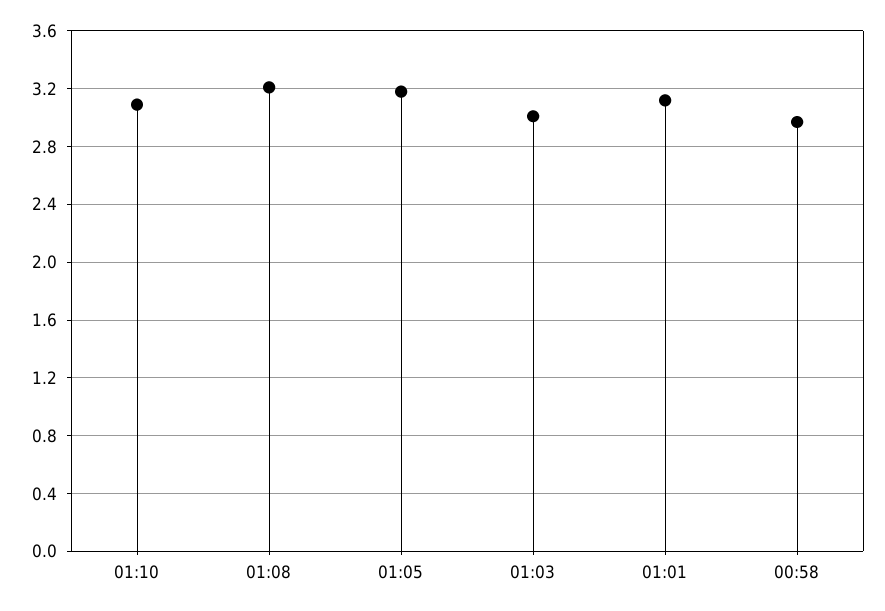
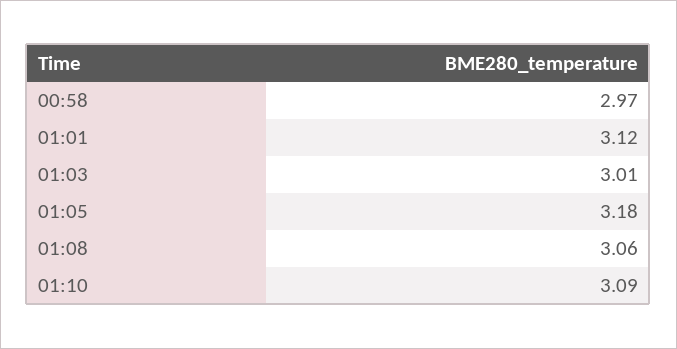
01:08: 3.2 -> 3.06

